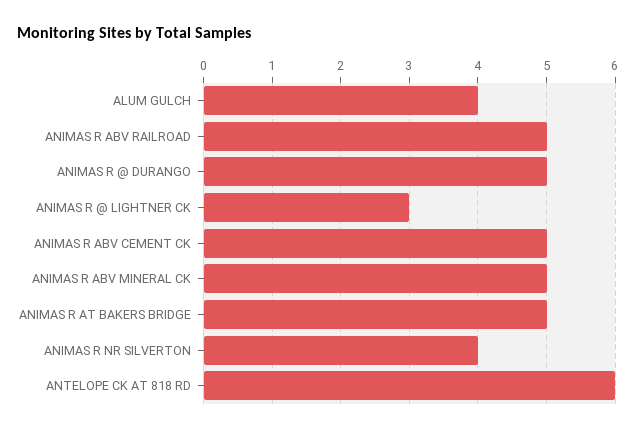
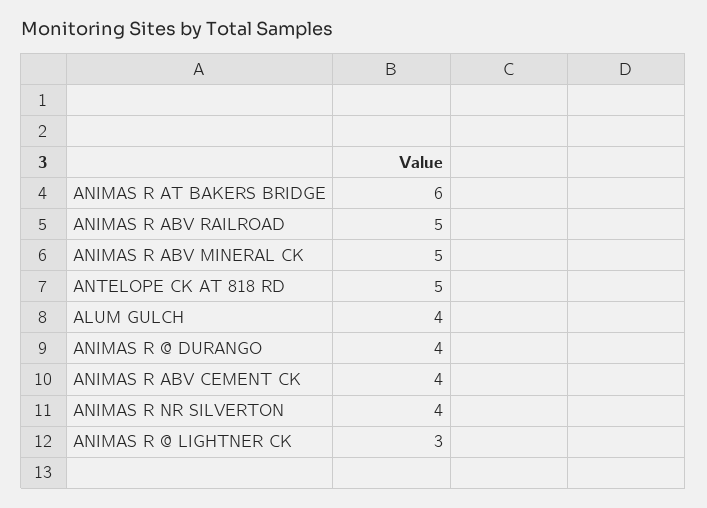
ANIMAS R @ DURANGO: 5 -> 4
ANIMAS R ABV CEMENT CK: 5 -> 4
ANIMAS R AT BAKERS BRIDGE: 5 -> 6
ANTELOPE CK AT 818 RD: 6 -> 5

